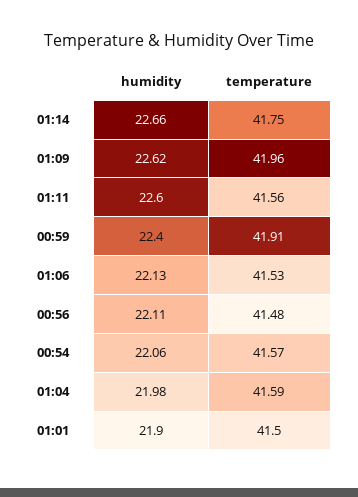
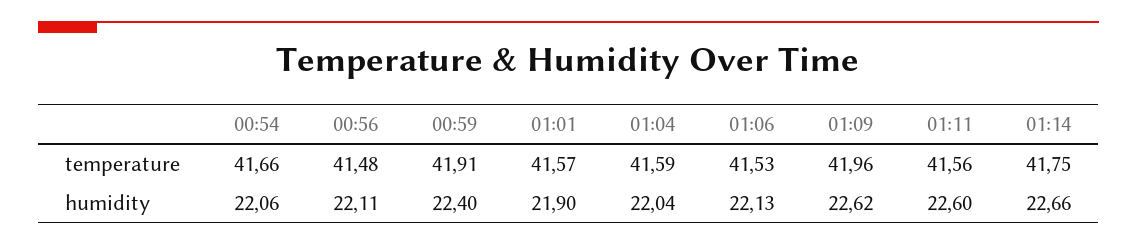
temperature, 00:54: 41.57 -> 41.66
humidity, 01:04: 21.98 -> 22.04
temperature, 01:01: 41.5 -> 41.57

